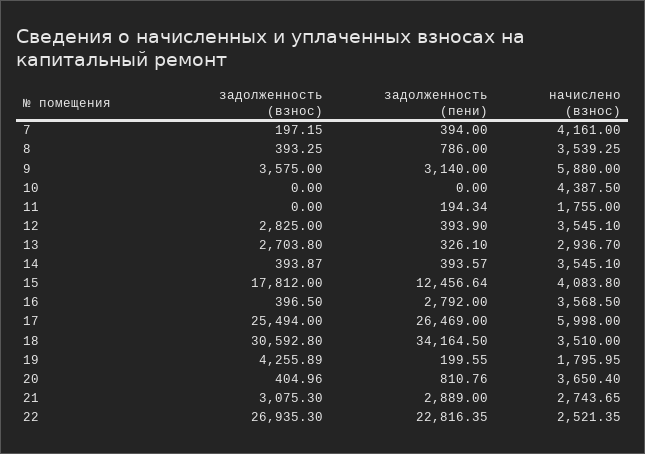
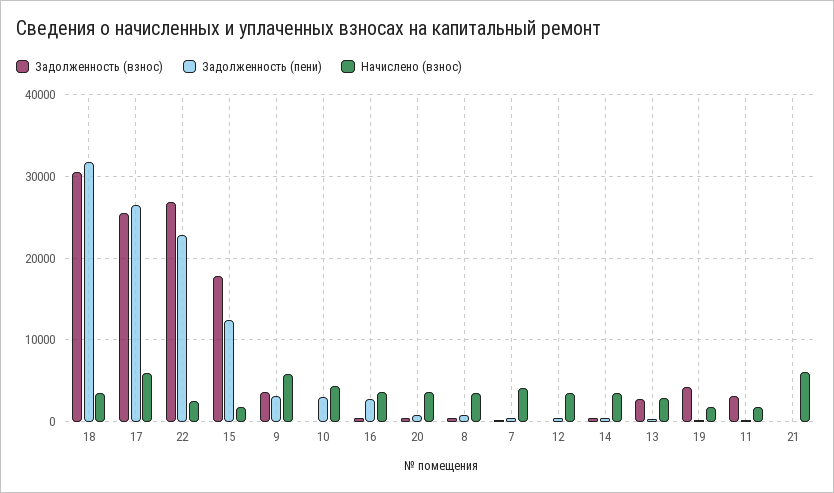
задолженность (пени), 10: 0 -> 3000
задолженность (взнос), 11: 0 -> 3000
задолженность (взнос), 12: 2825 -> 0
начислено (взнос), 15: 4083.8 -> 2000
задолженность (пени), 18: 34164.5 -> 32000
задолженность (взнос), 21: 3075.3 -> 0
задолженность (пени), 21: 2889 -> 0
начислено (взнос), 21: 2743.65 -> 6000

